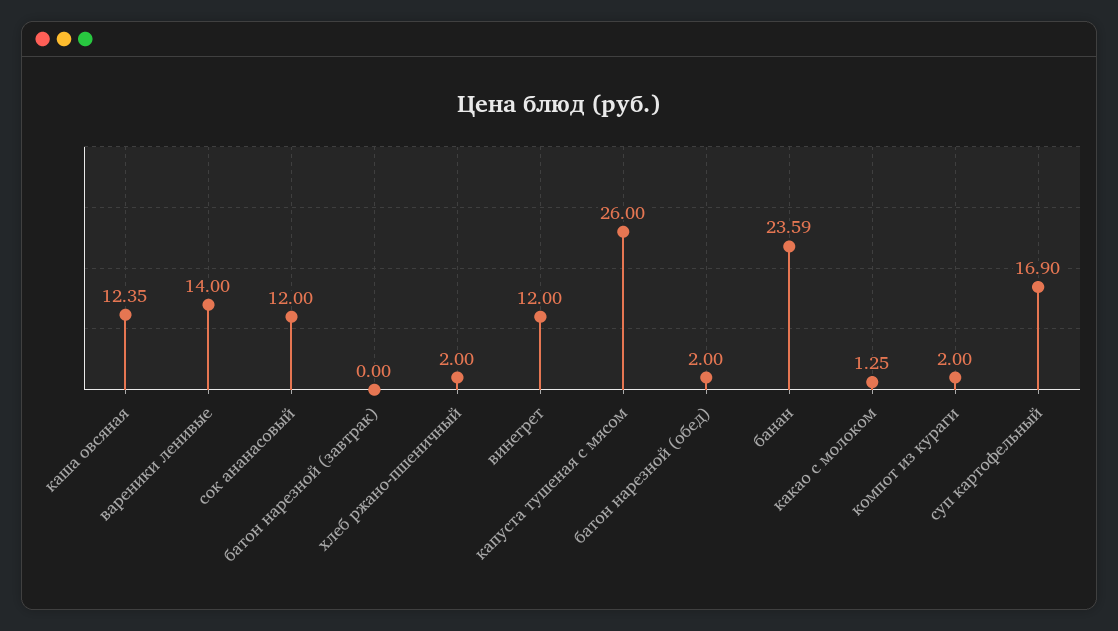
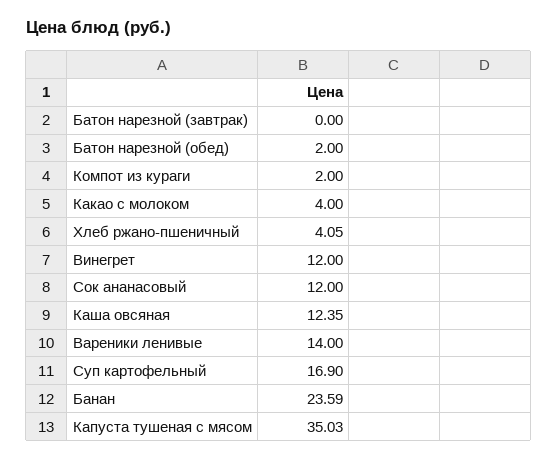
хлеб ржано-пшеничный: 2 -> 4.05
капуста тушеная с мясом: 26 -> 35.03
какао с молоком: 1.25 -> 4

